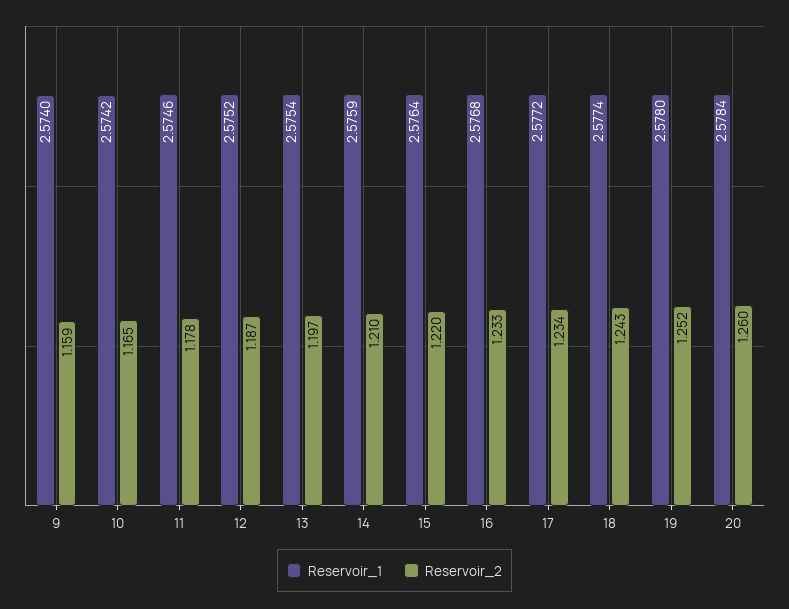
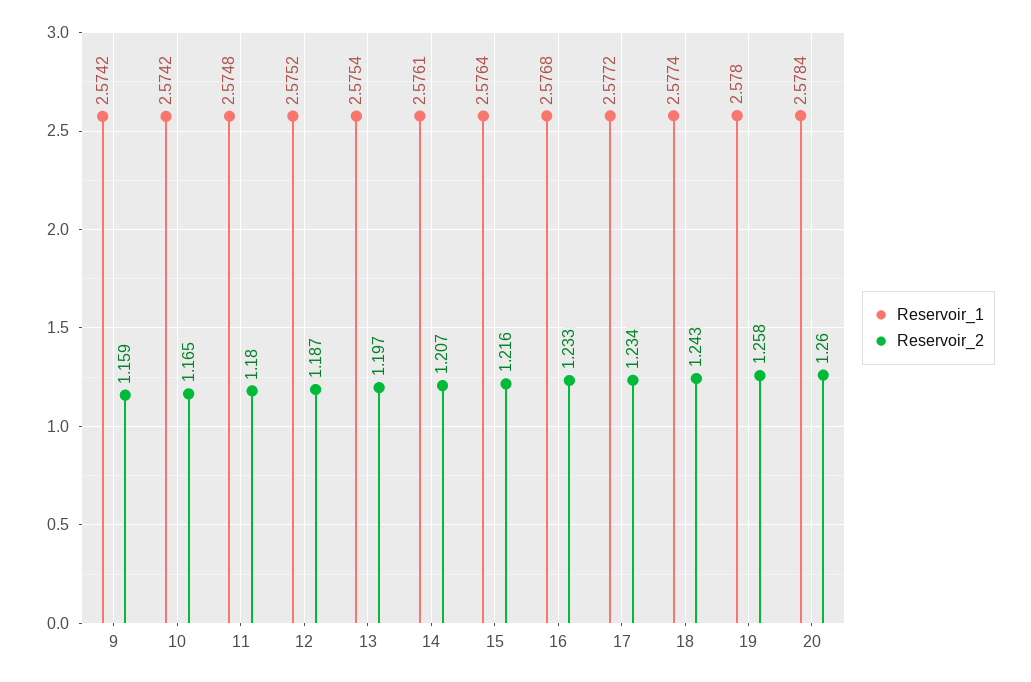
Reservoir_1, 9: 2.574 -> 2.5742
Reservoir_1, 11: 2.5746 -> 2.5748
Reservoir_2, 11: 1.178 -> 1.18
Reservoir_1, 14: 2.5759 -> 2.5761
Reservoir_2, 14: 1.21 -> 1.207
Reservoir_2, 15: 1.22 -> 1.216
Reservoir_2, 19: 1.252 -> 1.258

